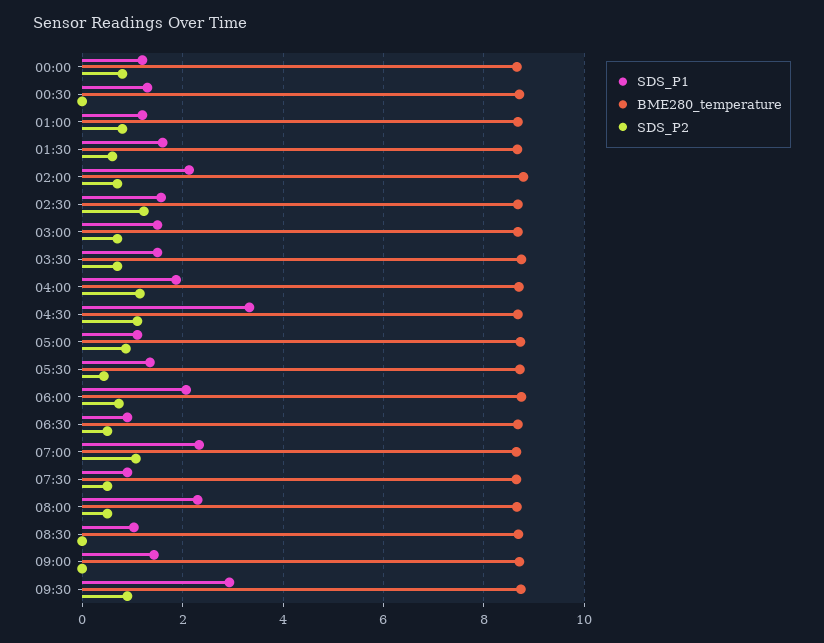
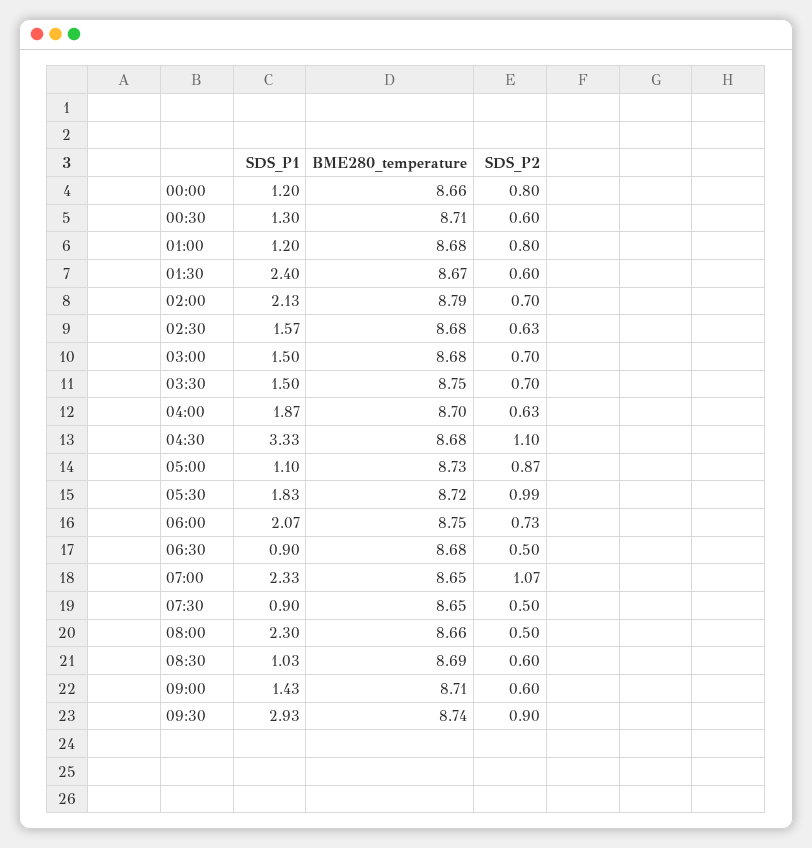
SDS_P2, 00:30: 0 -> 0.6
SDS_P1, 01:30: 1.6 -> 2.4
SDS_P2, 02:30: 1.2 -> 0.63
SDS_P2, 04:00: 1.2 -> 0.63
SDS_P1, 05:30: 1.4 -> 1.83
SDS_P2, 05:30: 0.4 -> 0.99
SDS_P2, 08:30: 0 -> 0.6
SDS_P2, 09:00: 0 -> 0.6

